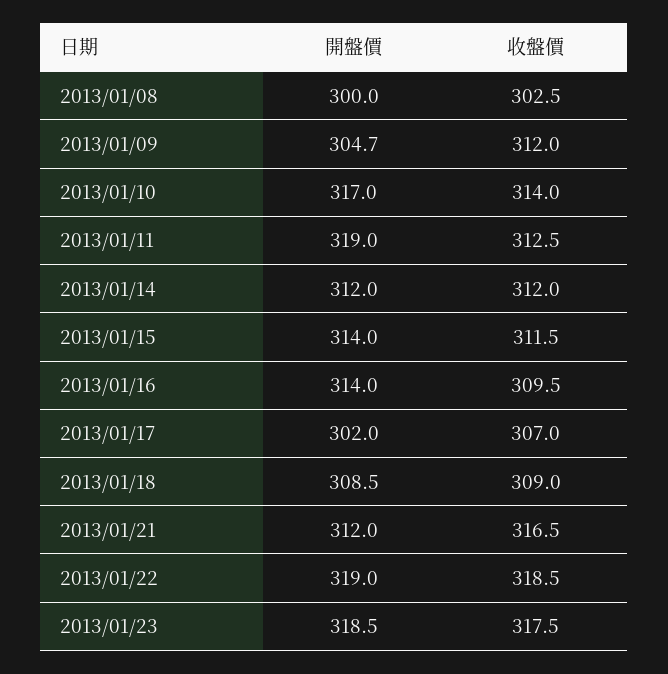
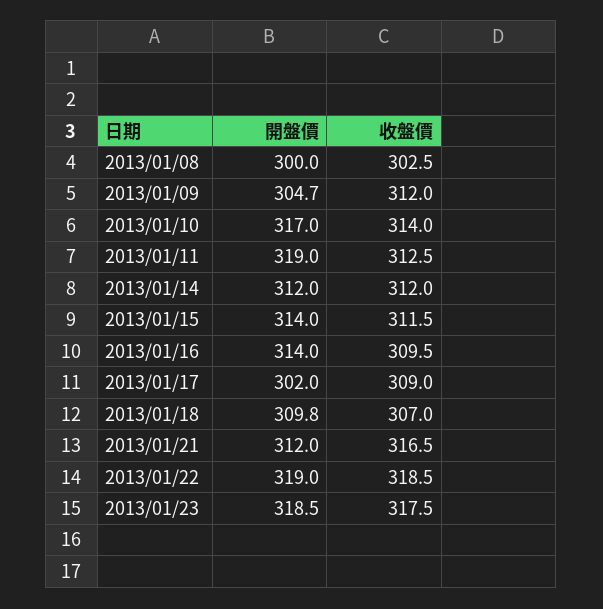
收盤價, 2013/01/17: 307 -> 309
開盤價, 2013/01/18: 308.5 -> 309.8
收盤價, 2013/01/18: 309 -> 307

